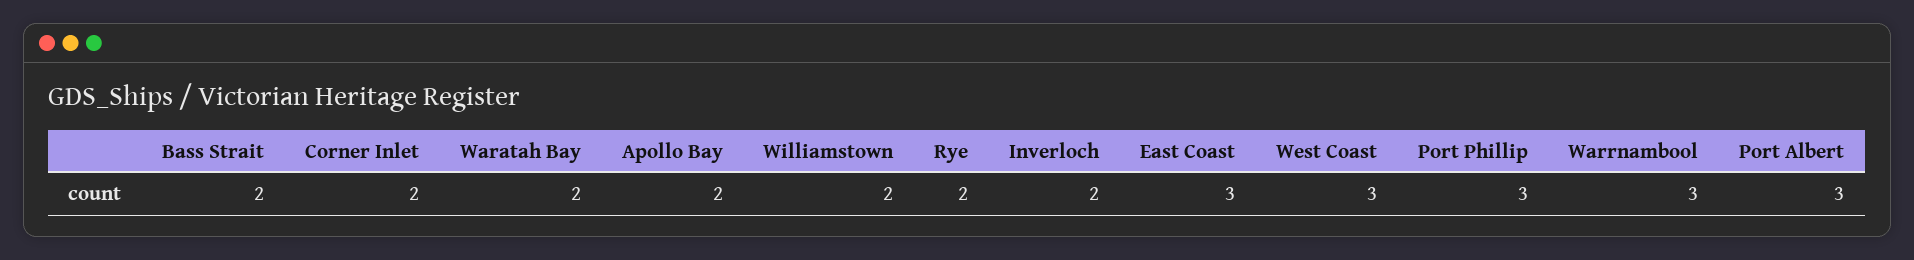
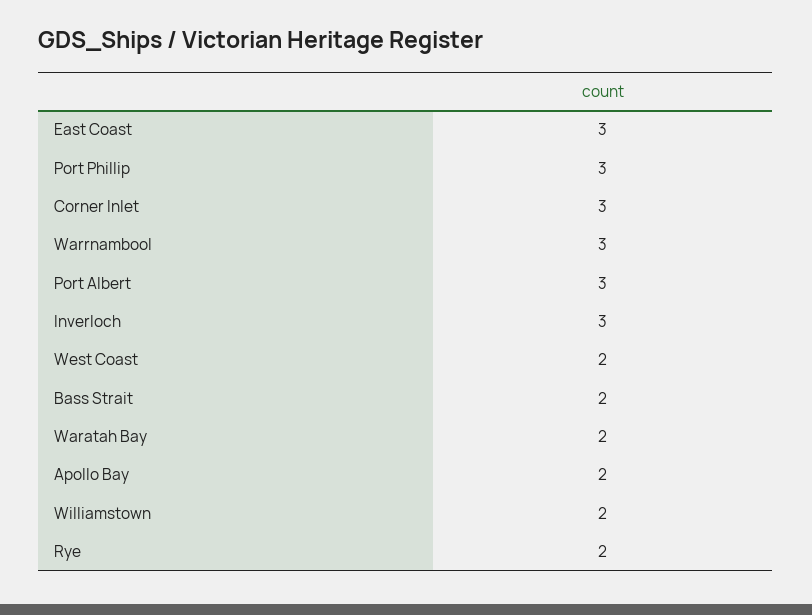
Corner Inlet: 2 -> 3
Inverloch: 2 -> 3
West Coast: 3 -> 2

